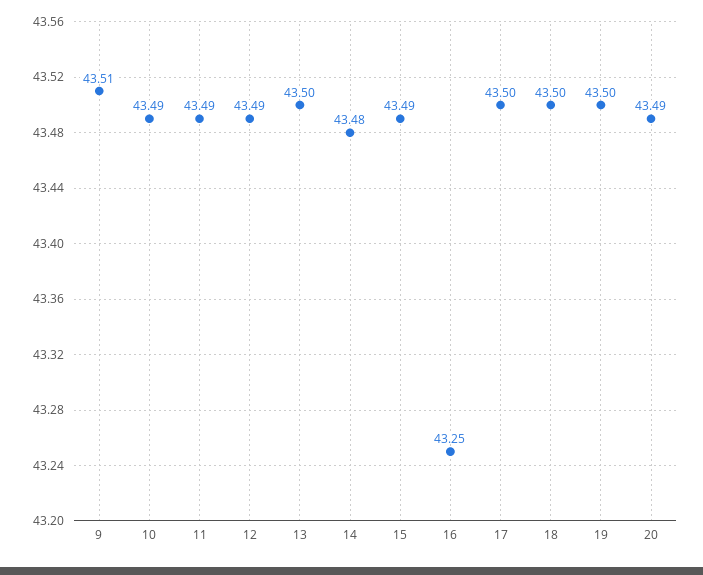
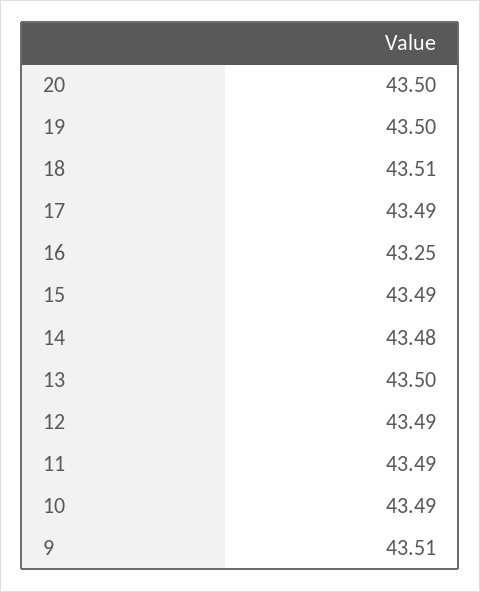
17: 43.5 -> 43.49
18: 43.5 -> 43.51
20: 43.49 -> 43.5

